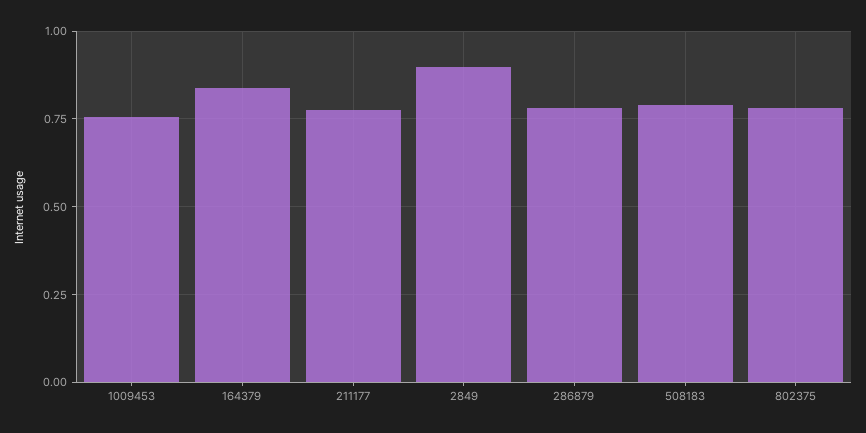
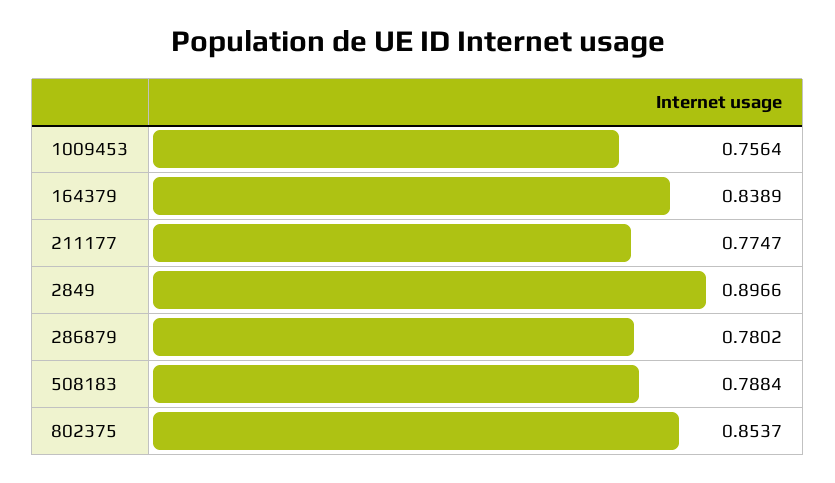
802375: 0.775 -> 0.8537

